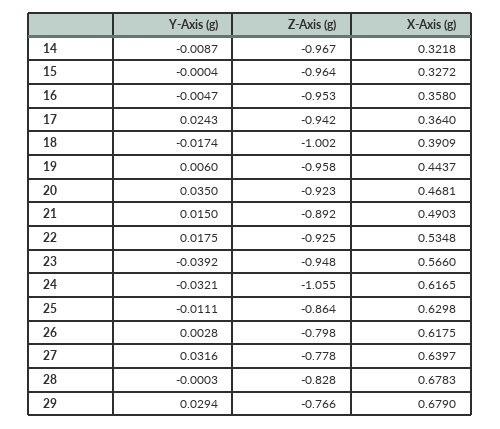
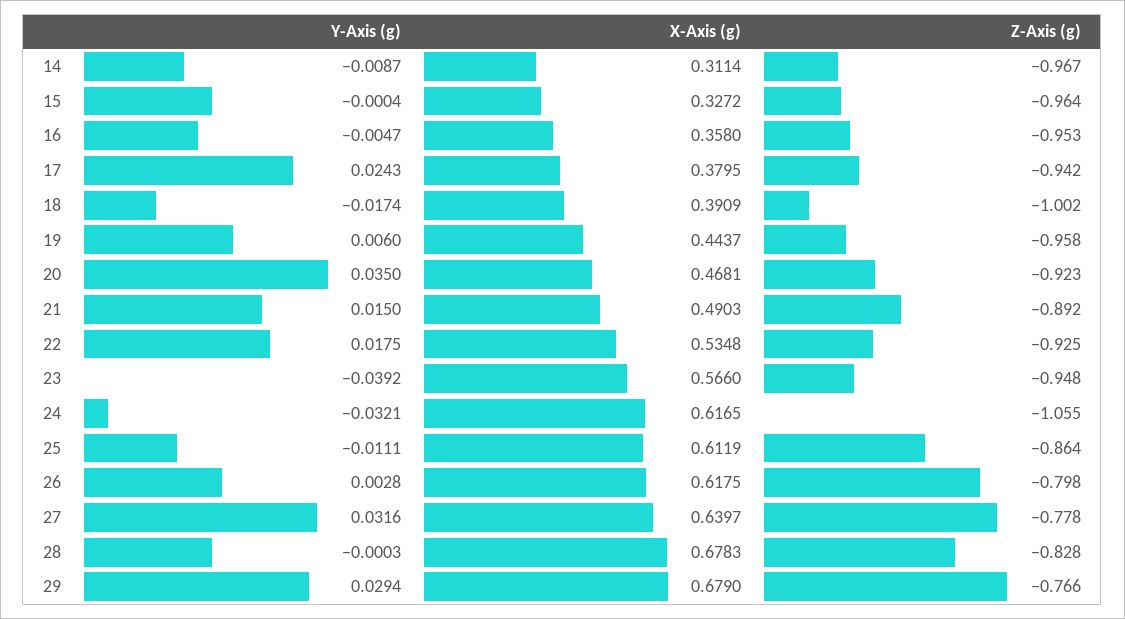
X-Axis (g), 14: 0.3218 -> 0.3114
X-Axis (g), 17: 0.364 -> 0.3795
X-Axis (g), 25: 0.6298 -> 0.6119

